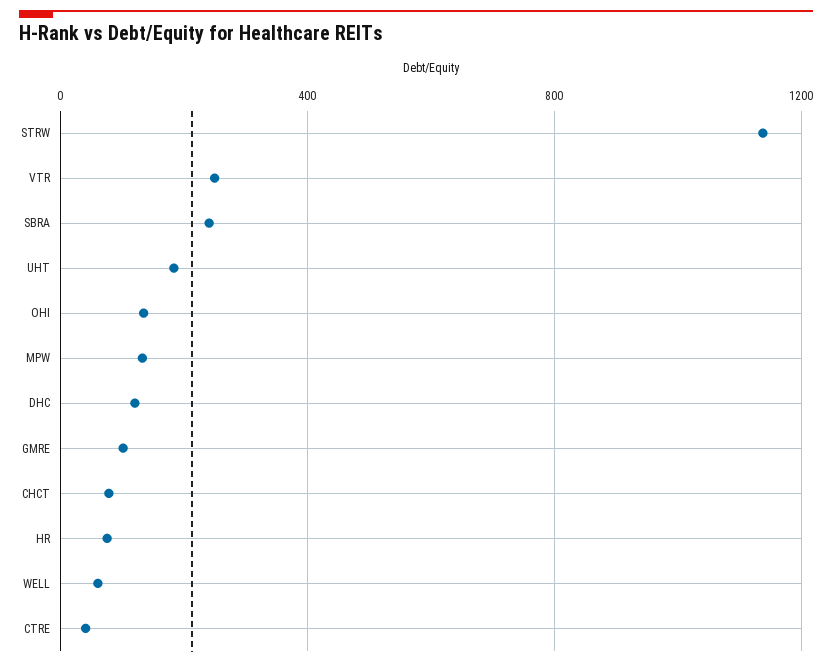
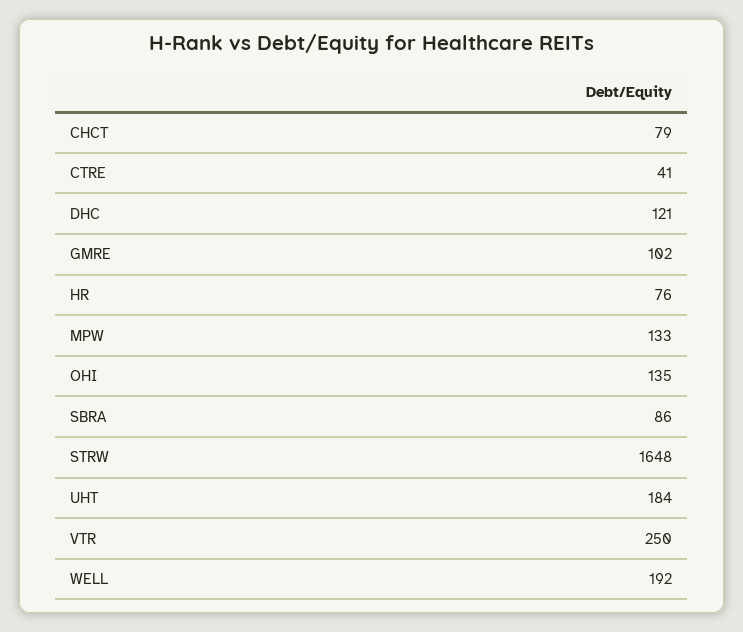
STRW: 1150 -> 1648
SBRA: 250 -> 86
WELL: 50 -> 192

